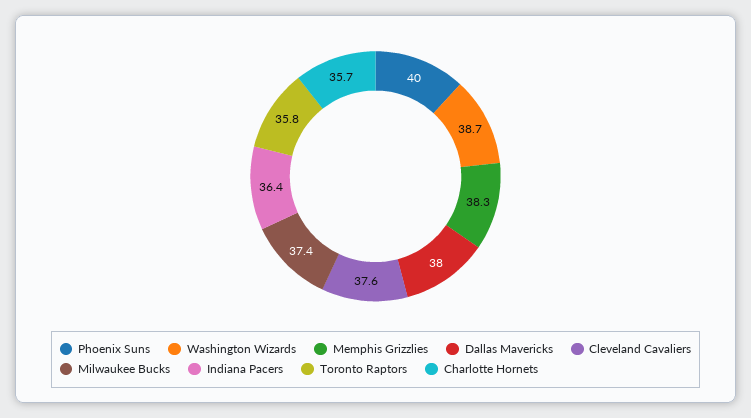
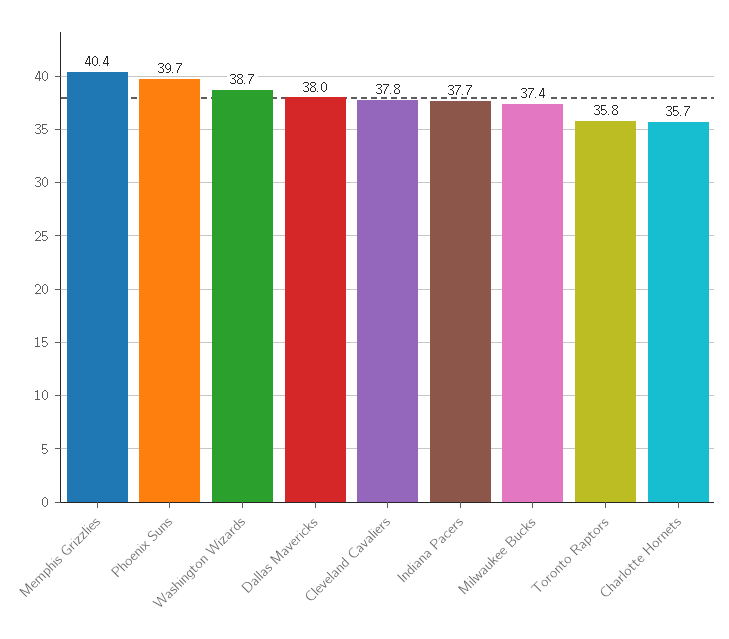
Phoenix Suns: 40 -> 39.7
Memphis Grizzlies: 38.3 -> 40.4
Cleveland Cavaliers: 37.6 -> 37.8
Indiana Pacers: 36.4 -> 37.7

